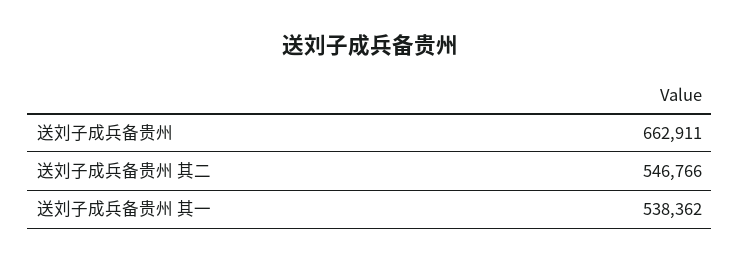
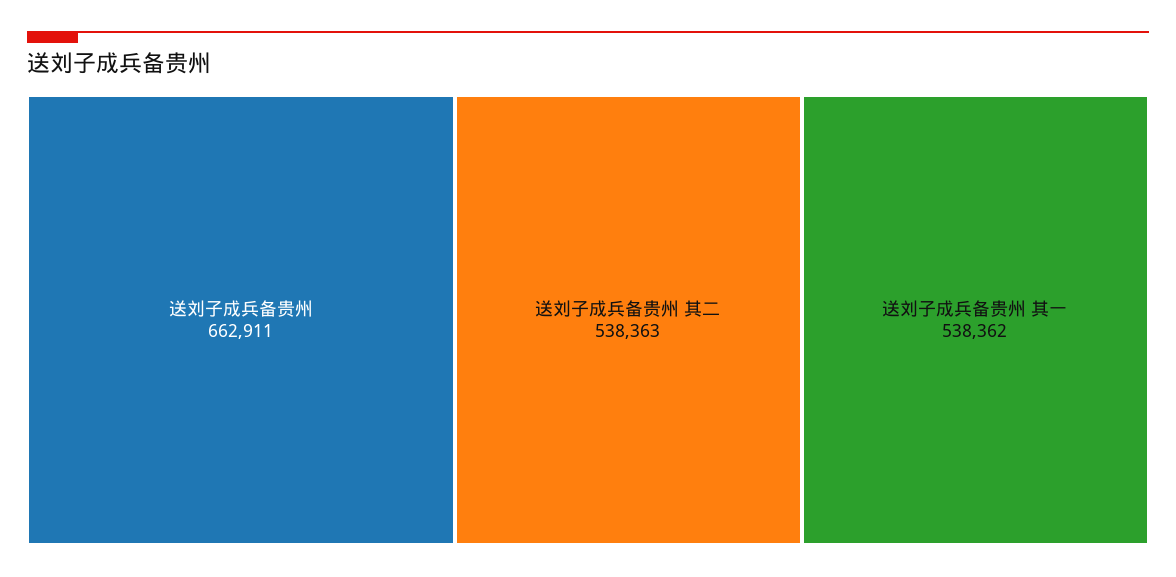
送刘子成兵备贵州 其二: 546766 -> 538363

